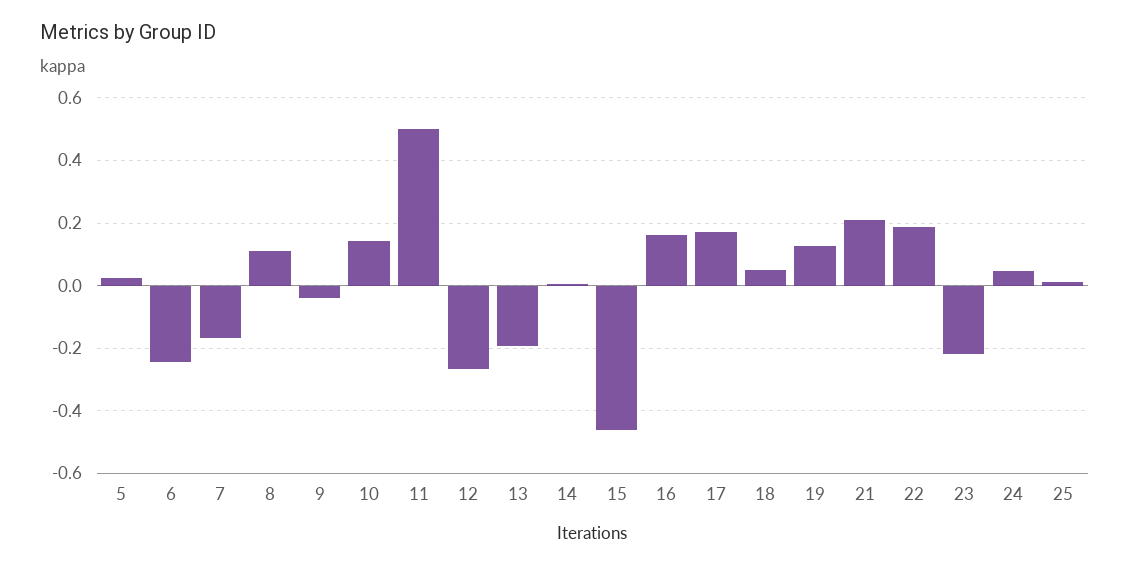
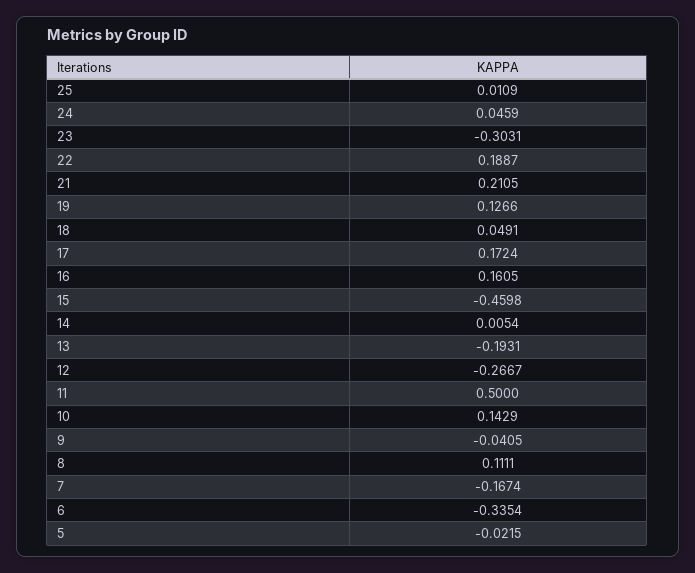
5: 0.02 -> -0.0215
6: -0.24 -> -0.3354
23: -0.22 -> -0.3031

